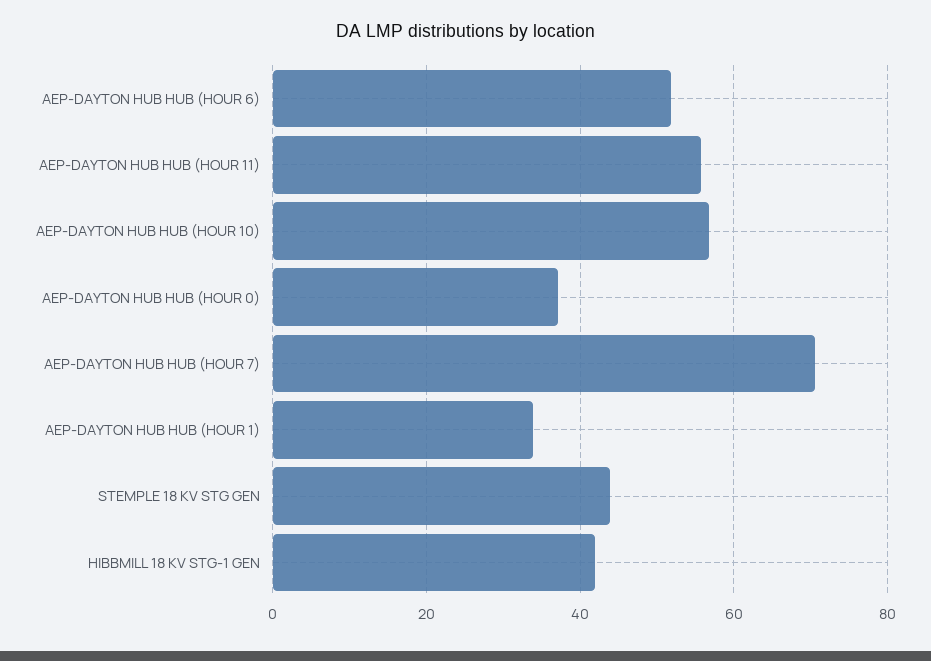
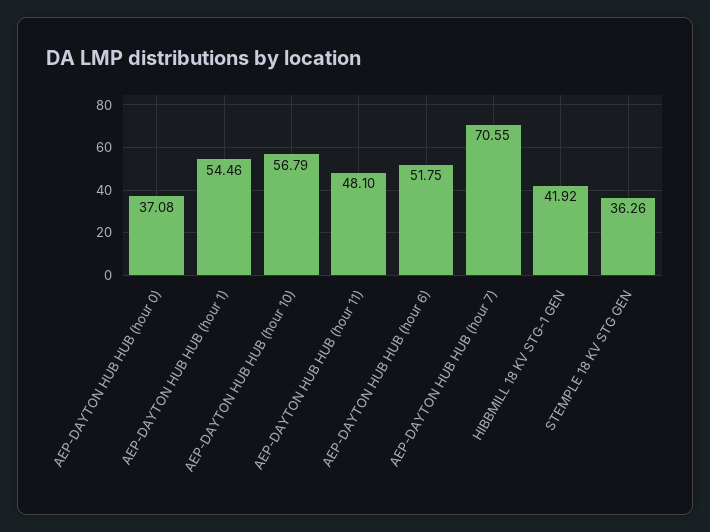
AEP-DAYTON HUB HUB (HOUR 11): 56 -> 48.1
AEP-DAYTON HUB HUB (HOUR 1): 34 -> 54.46
STEMPLE 18 KV STG GEN: 44 -> 36.26

